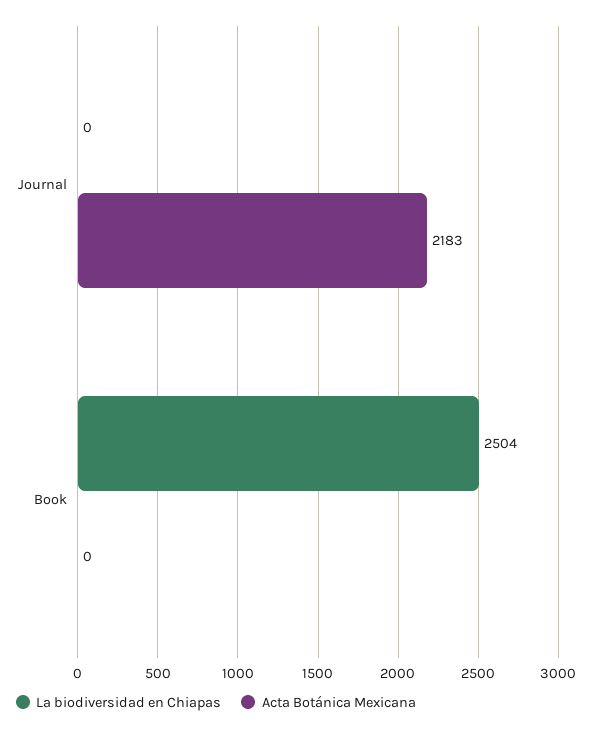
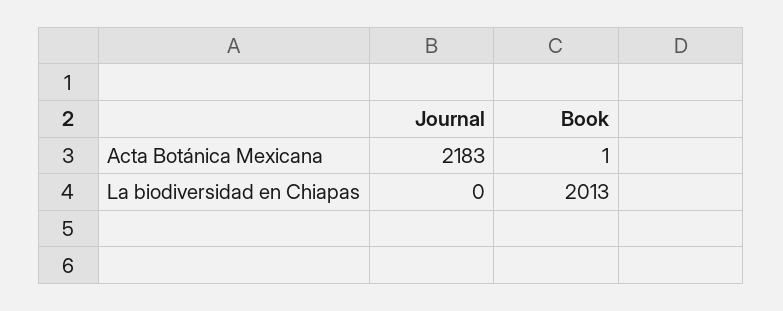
La biodiversidad en Chiapas, Book: 2504 -> 2013
Acta Botánica Mexicana, Book: 0 -> 1

